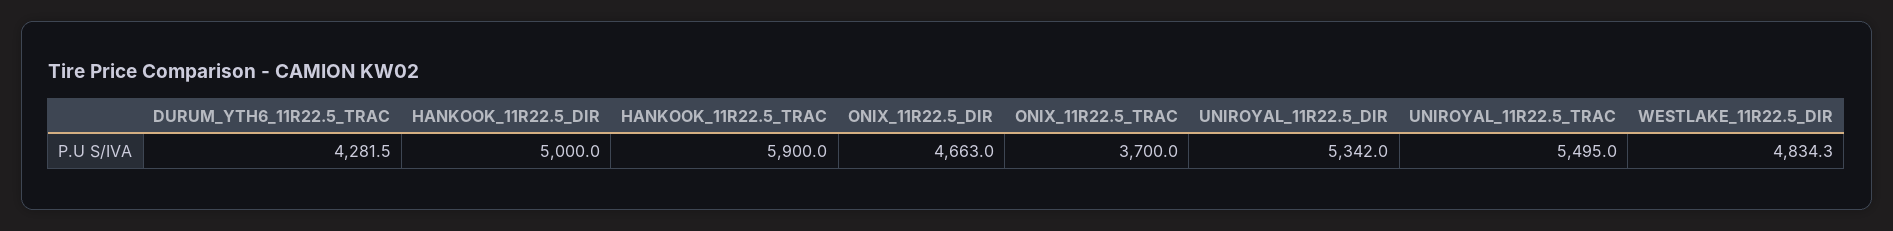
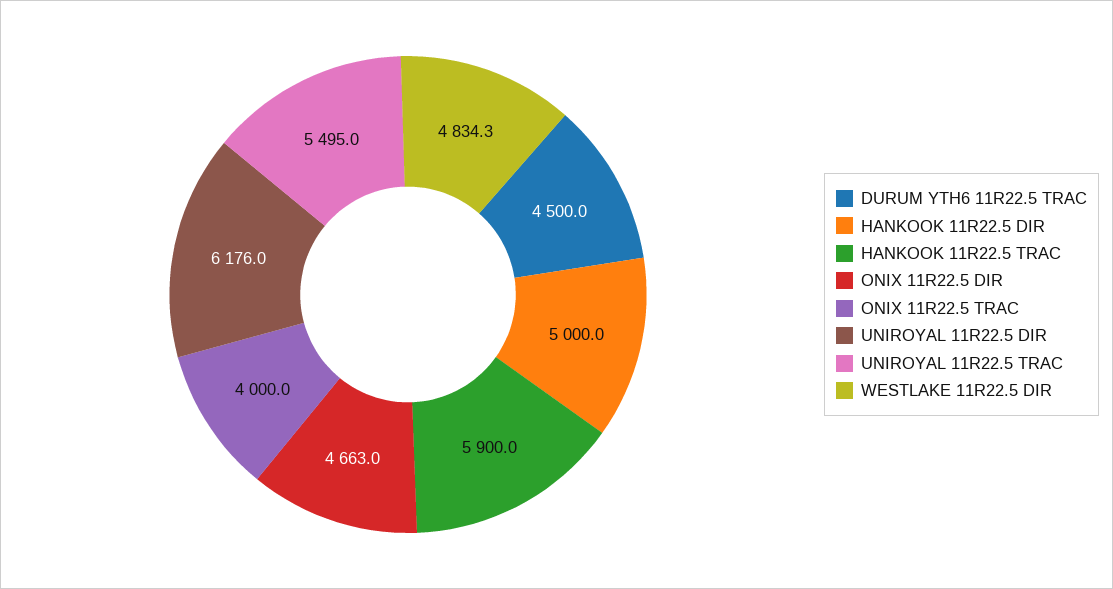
DURUM_YTH6_11R22.5_TRAC: 4281.5 -> 4500
ONIX_11R22.5_TRAC: 3700 -> 4000
UNIROYAL_11R22.5_DIR: 5342 -> 6176

